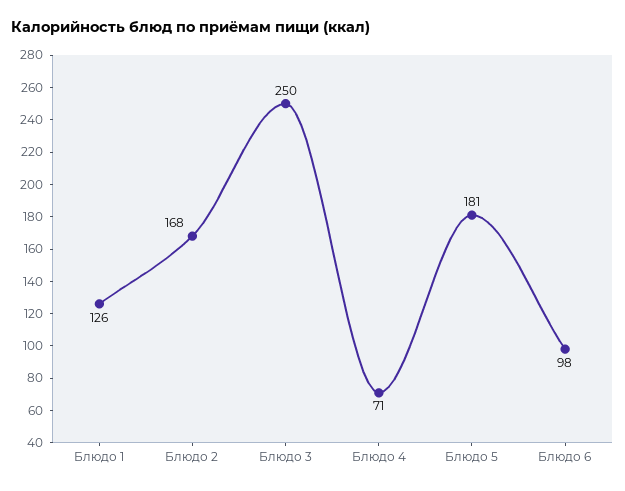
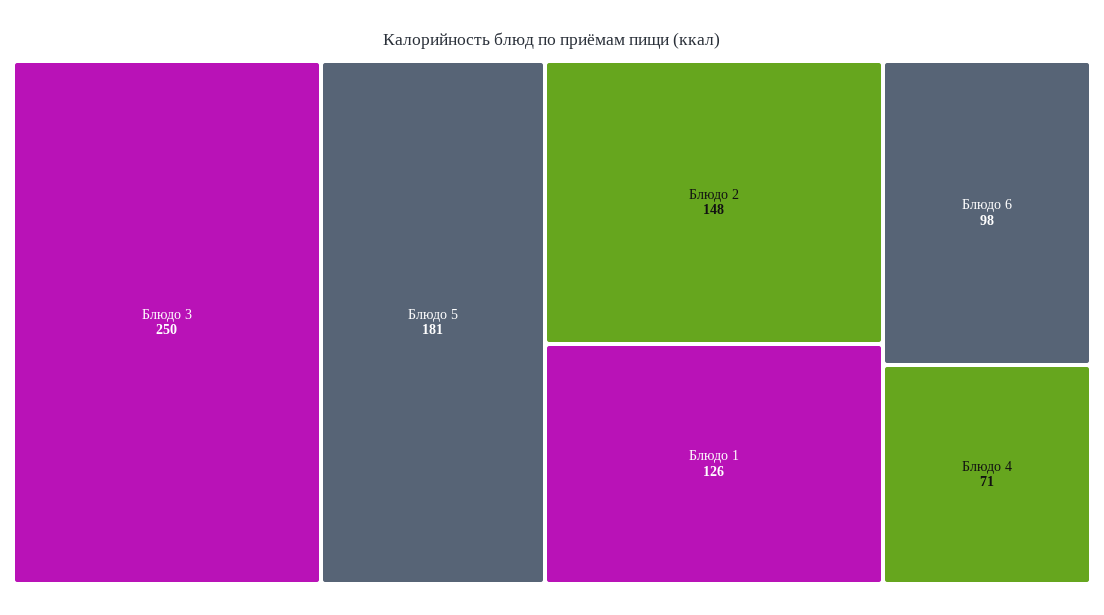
Блюдо 2: 168 -> 148

